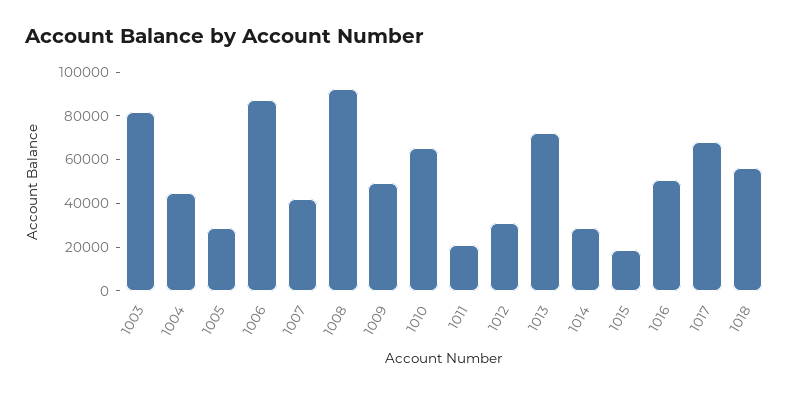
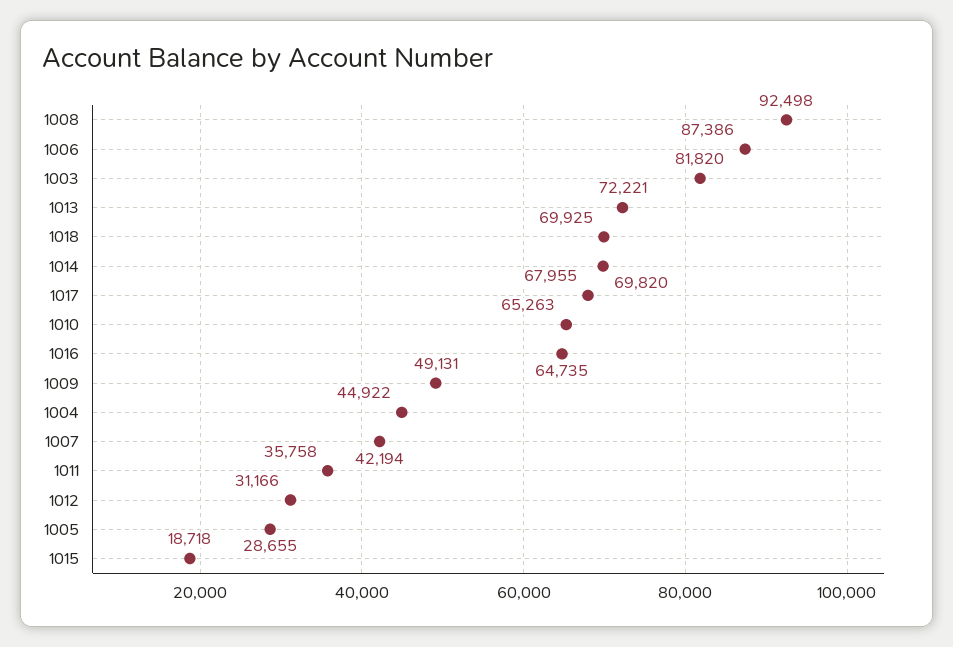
1011: 20000 -> 35758
1014: 30000 -> 69820
1016: 50000 -> 64735
1018: 55000 -> 69925

